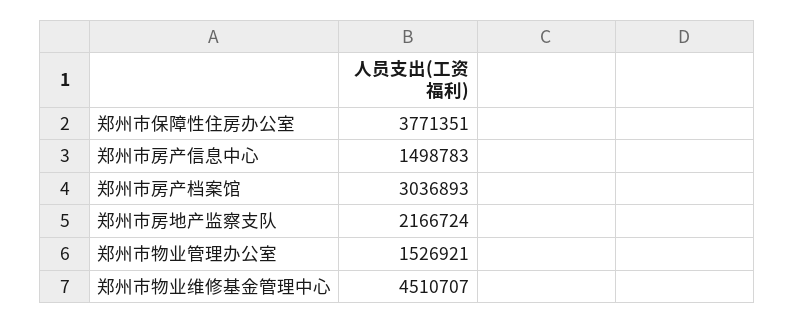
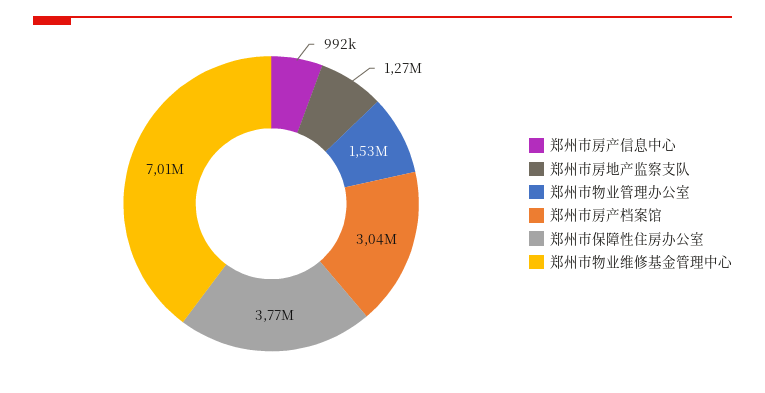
郑州市房产信息中心: 1498783 -> 992000
郑州市房地产监察支队: 2166724 -> 1270000
郑州市物业维修基金管理中心: 4510707 -> 7010000

